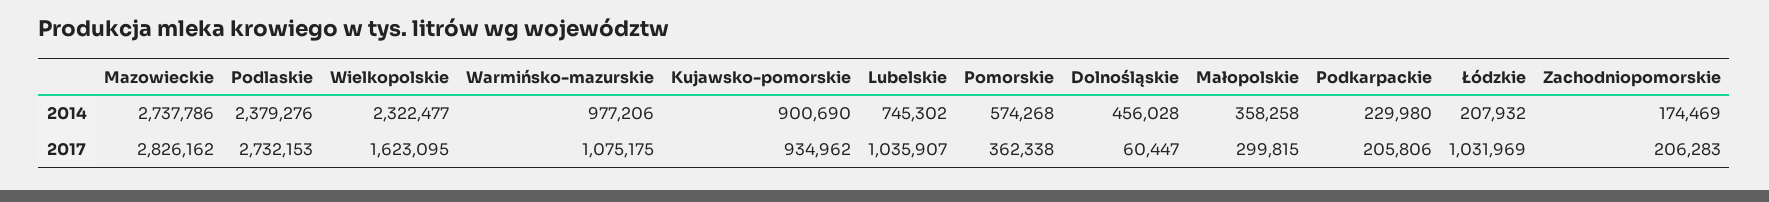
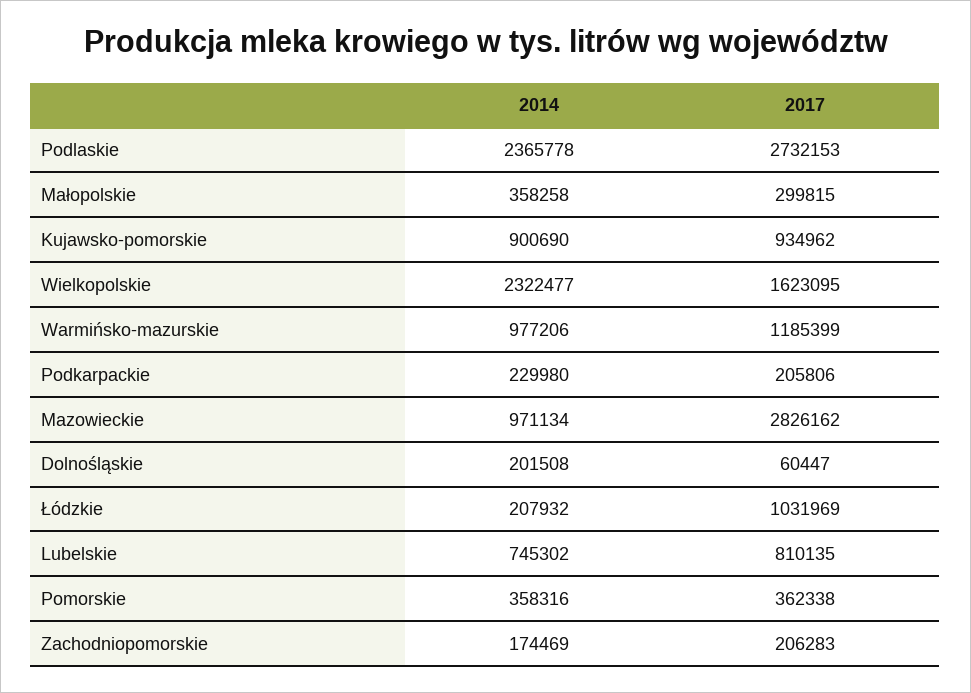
Mazowieckie, 2014: 2737786 -> 971134
Podlaskie, 2014: 2379276 -> 2365778
Pomorskie, 2014: 574268 -> 358316
Dolnośląskie, 2014: 456028 -> 201508
Warmińsko-mazurskie, 2017: 1075175 -> 1185399
Lubelskie, 2017: 1035907 -> 810135

